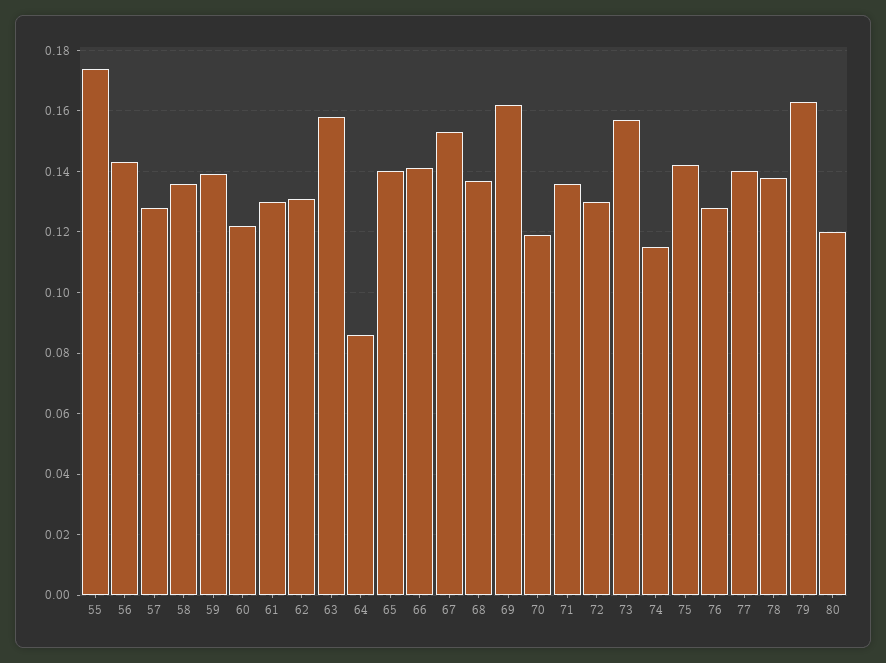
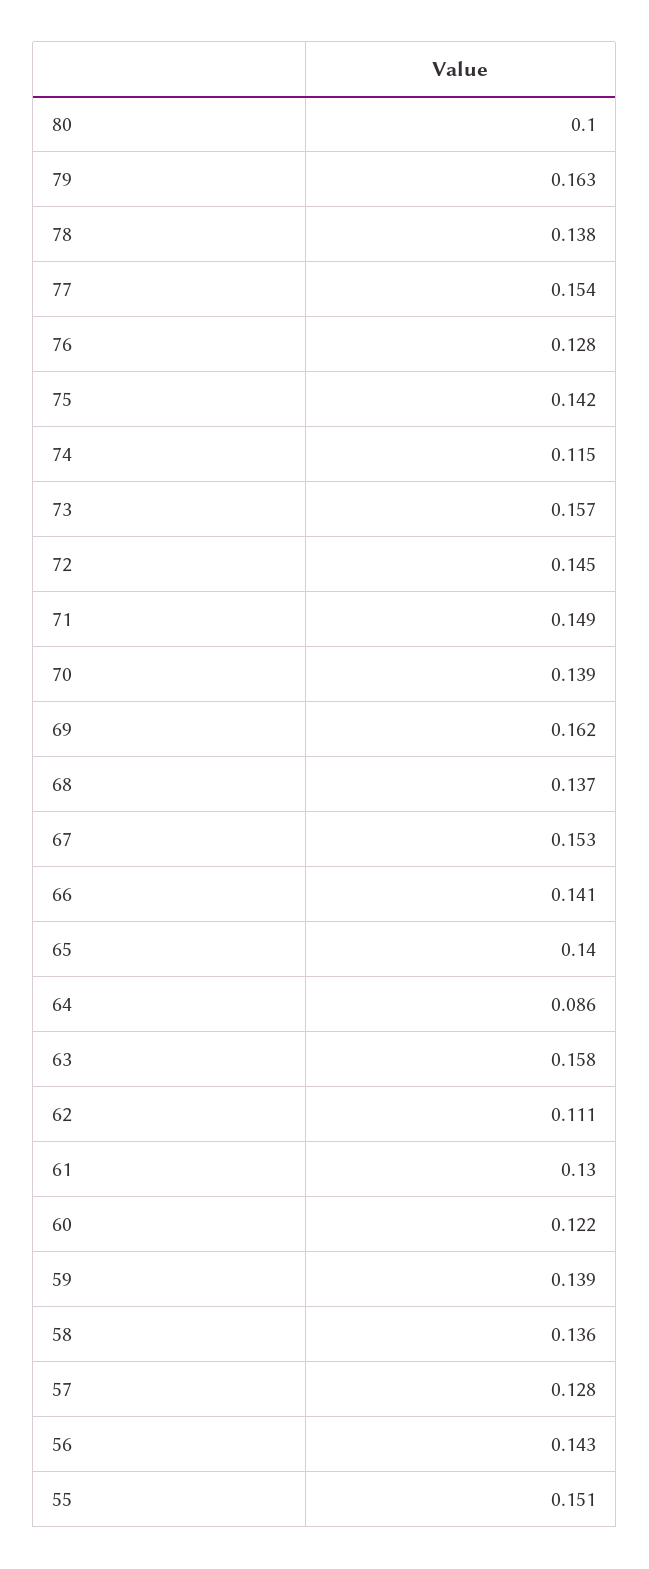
55: 0.175 -> 0.151
62: 0.13 -> 0.111
70: 0.12 -> 0.139
71: 0.135 -> 0.149
72: 0.13 -> 0.145
77: 0.14 -> 0.154
80: 0.12 -> 0.1

